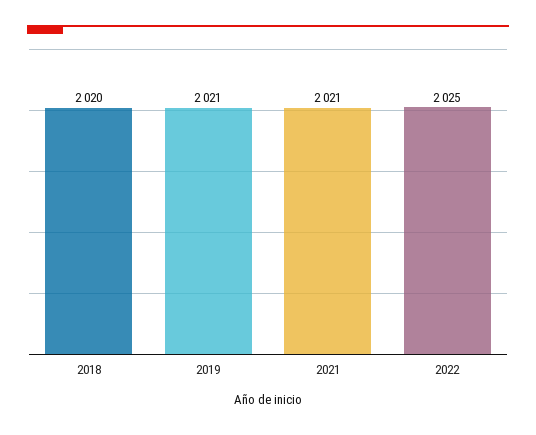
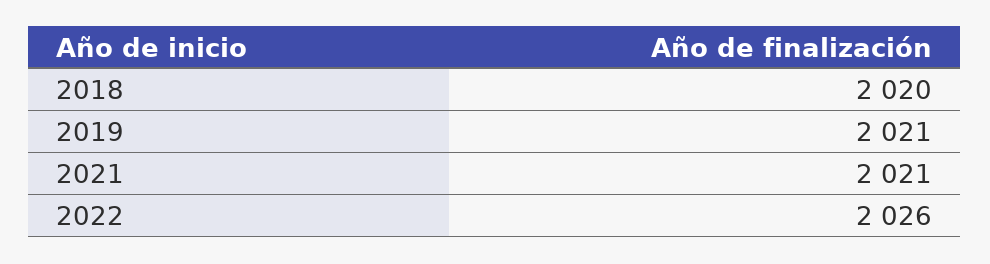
2022: 2025 -> 2026

